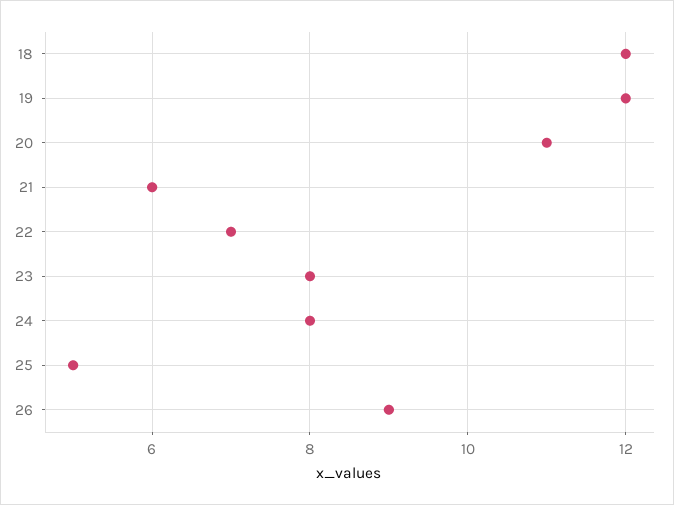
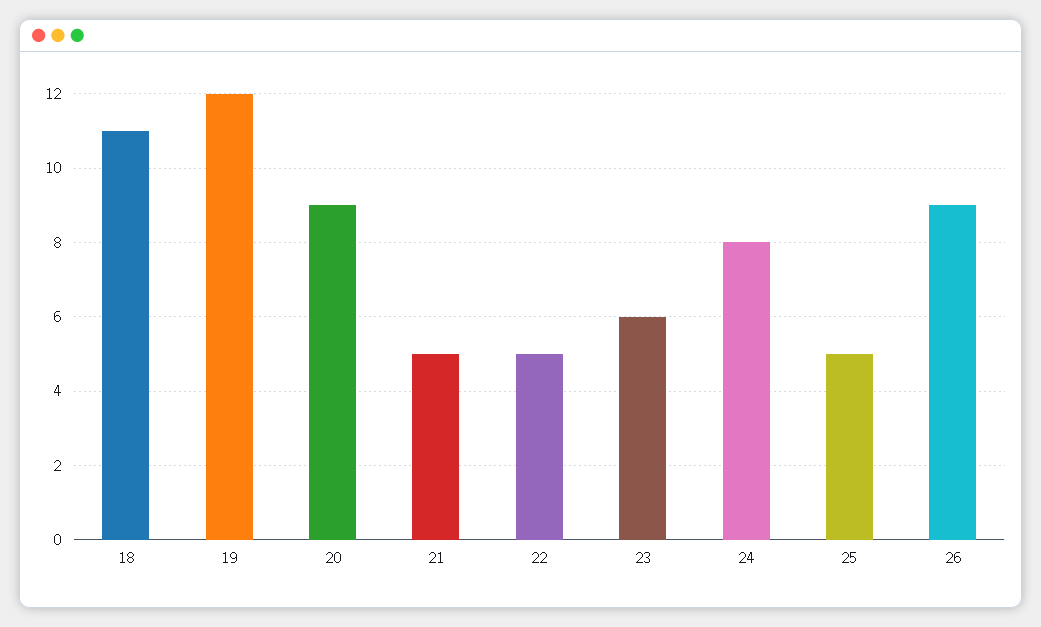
18: 12 -> 11
20: 11 -> 9
21: 6 -> 5
22: 7 -> 5
23: 8 -> 6

